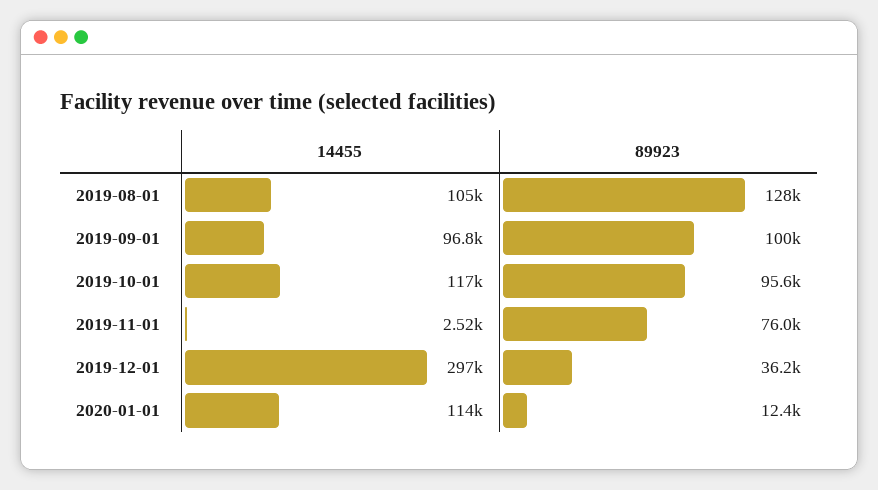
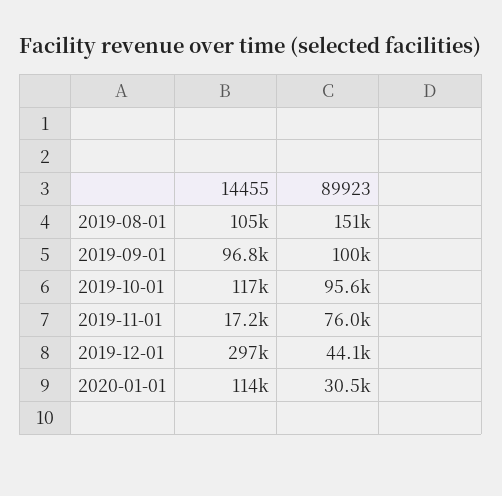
89923, 2019-08-01: 128000 -> 151000
14455, 2019-11-01: 2520 -> 17200
89923, 2019-12-01: 36200 -> 44100
89923, 2020-01-01: 12400 -> 30500

